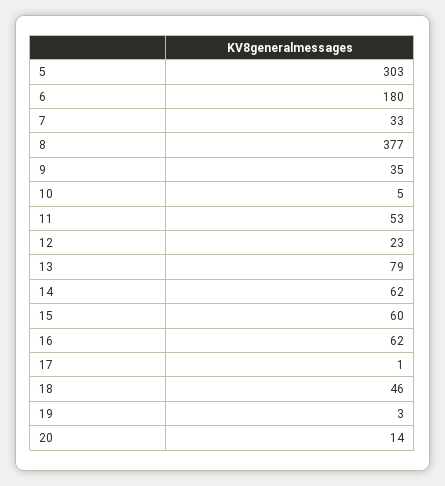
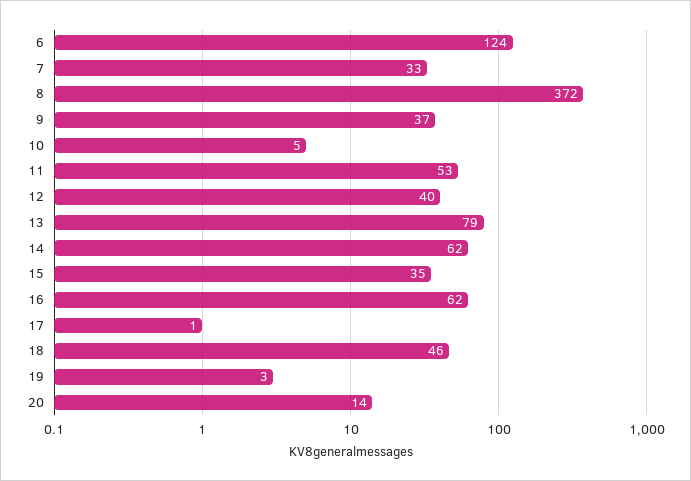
5: 303 -> none
6: 180 -> 124
8: 377 -> 372
9: 35 -> 37
12: 23 -> 40
15: 60 -> 35

